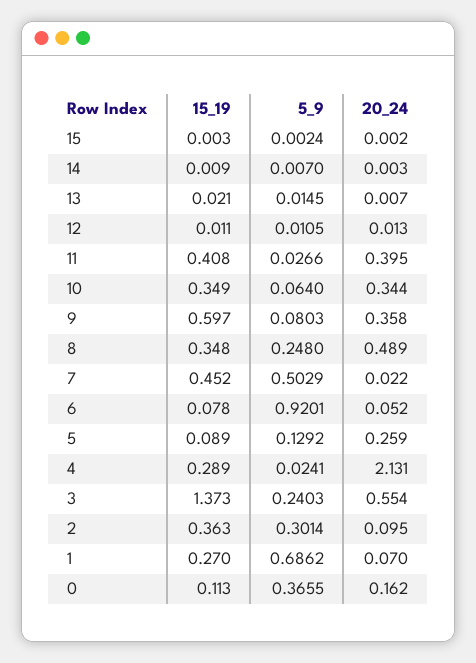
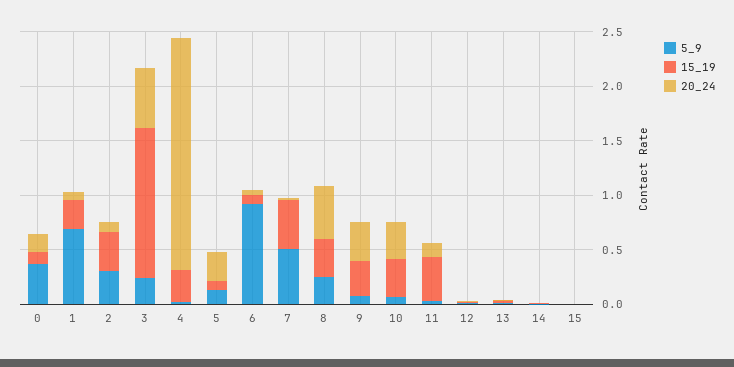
20_24, 11: 0.395 -> 0.1
15_19, 9: 0.597 -> 0.3

